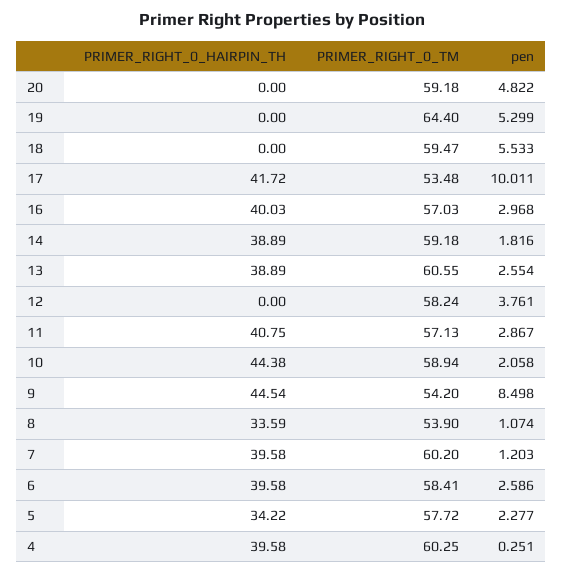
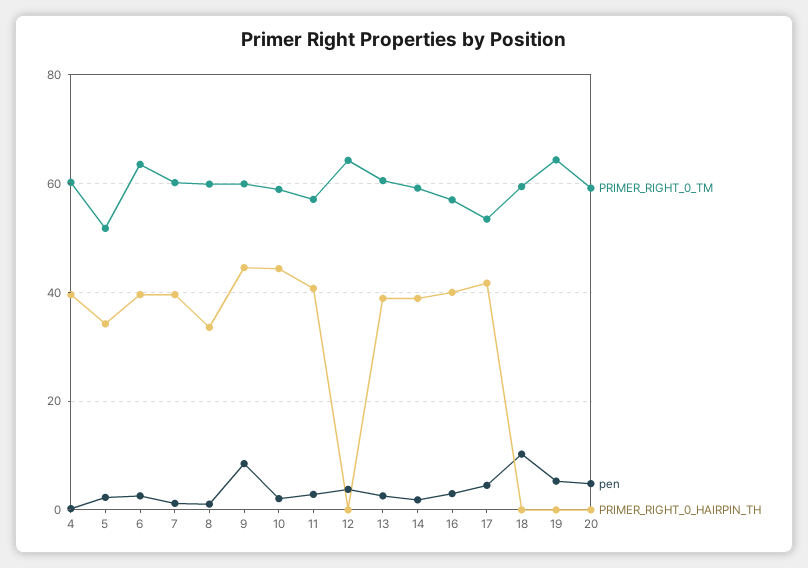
pen, 18: 5.533 -> 10
pen, 17: 10.011 -> 4
PRIMER_RIGHT_0_TM, 12: 58.24 -> 64
PRIMER_RIGHT_0_TM, 9: 54.2 -> 60
PRIMER_RIGHT_0_TM, 8: 53.9 -> 60
PRIMER_RIGHT_0_TM, 6: 58.41 -> 64
PRIMER_RIGHT_0_TM, 5: 57.72 -> 52

